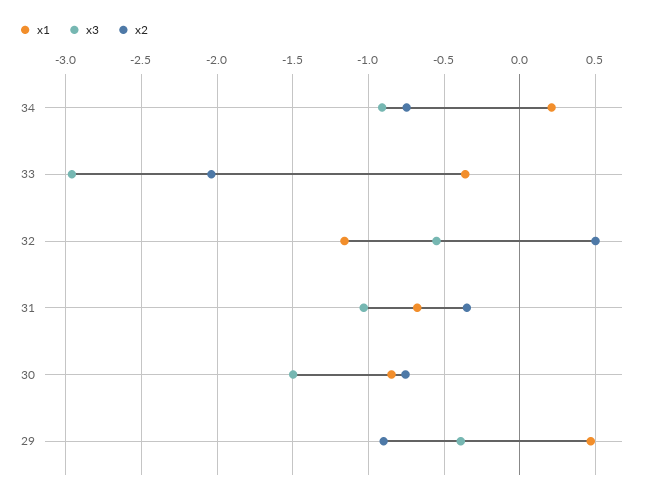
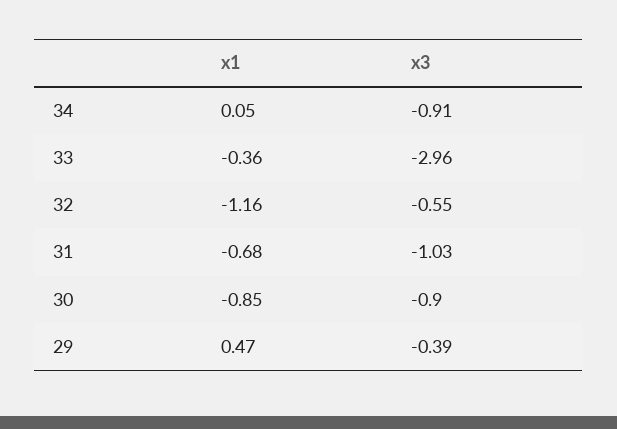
x1, 34: 0.2 -> 0.05
x2, 34: -0.75 -> none
x2, 33: -2.05 -> none
x2, 32: 0.5 -> none
x2, 31: -0.35 -> none
x3, 30: -1.5 -> -0.9
x2, 30: -0.75 -> none
x2, 29: -0.9 -> none

